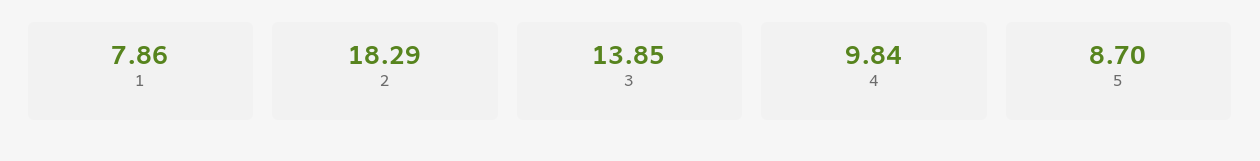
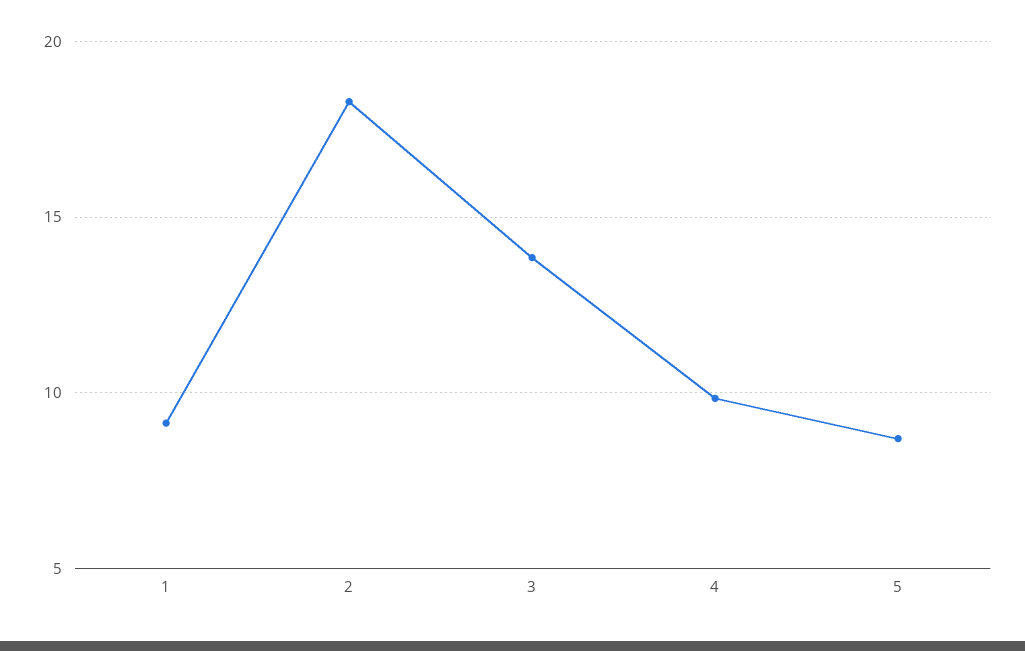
1: 7.86 -> 9

